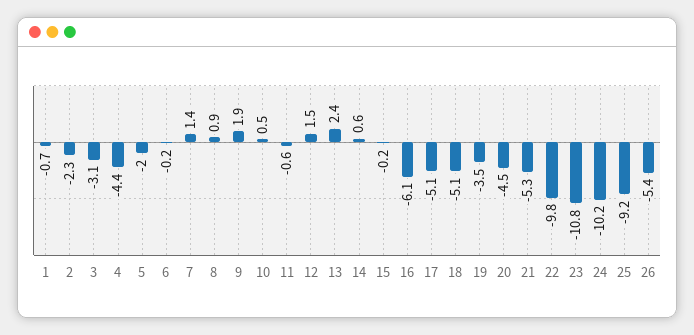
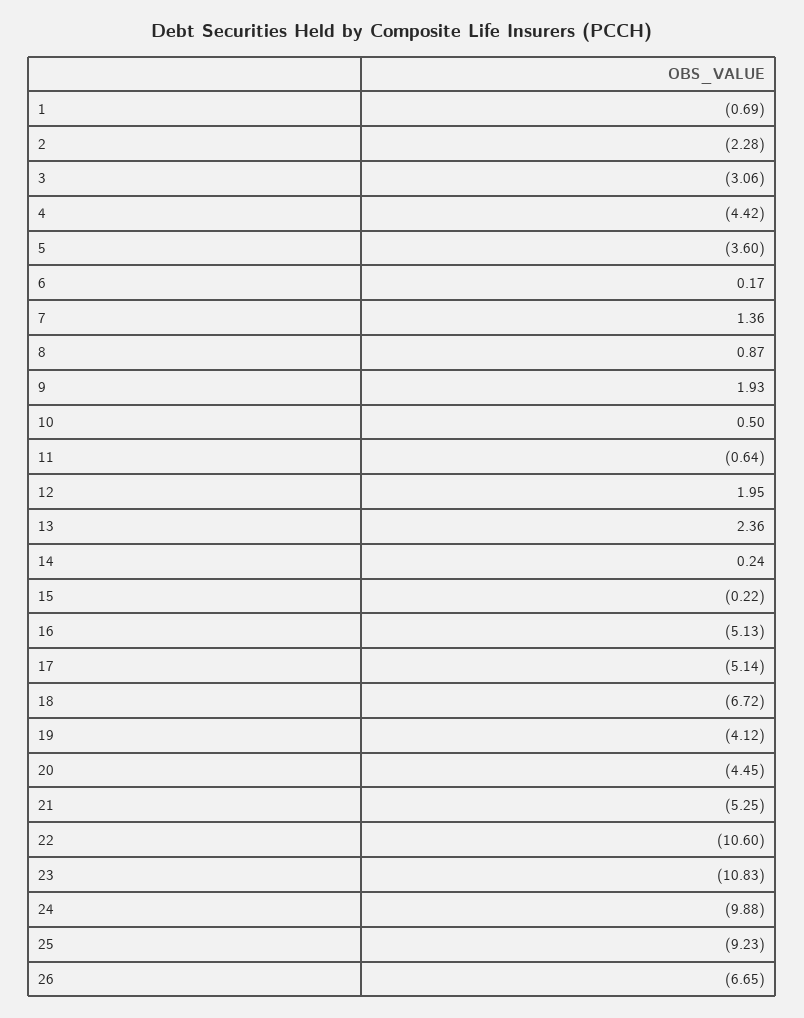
5: -2 -> -3.6
6: -0.2 -> 0.17
12: 1.5 -> 1.95
14: 0.6 -> 0.24
16: -6.1 -> -5.13
18: -5.1 -> -6.72
19: -3.5 -> -4.12
22: -9.8 -> -10.6
24: -10.2 -> -9.88
26: -5.4 -> -6.65

